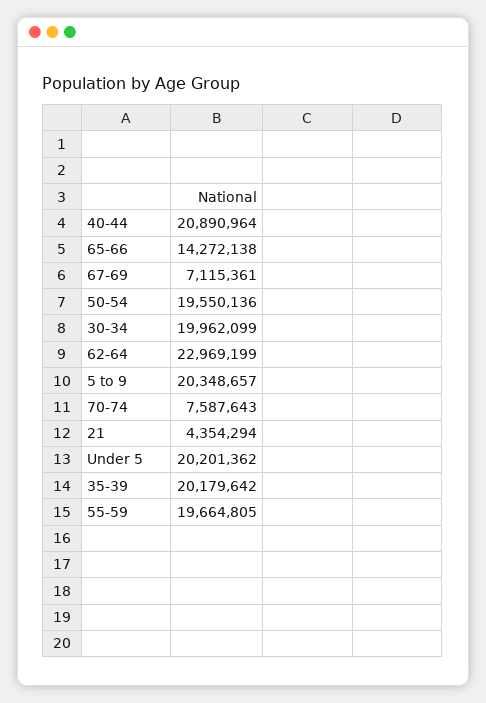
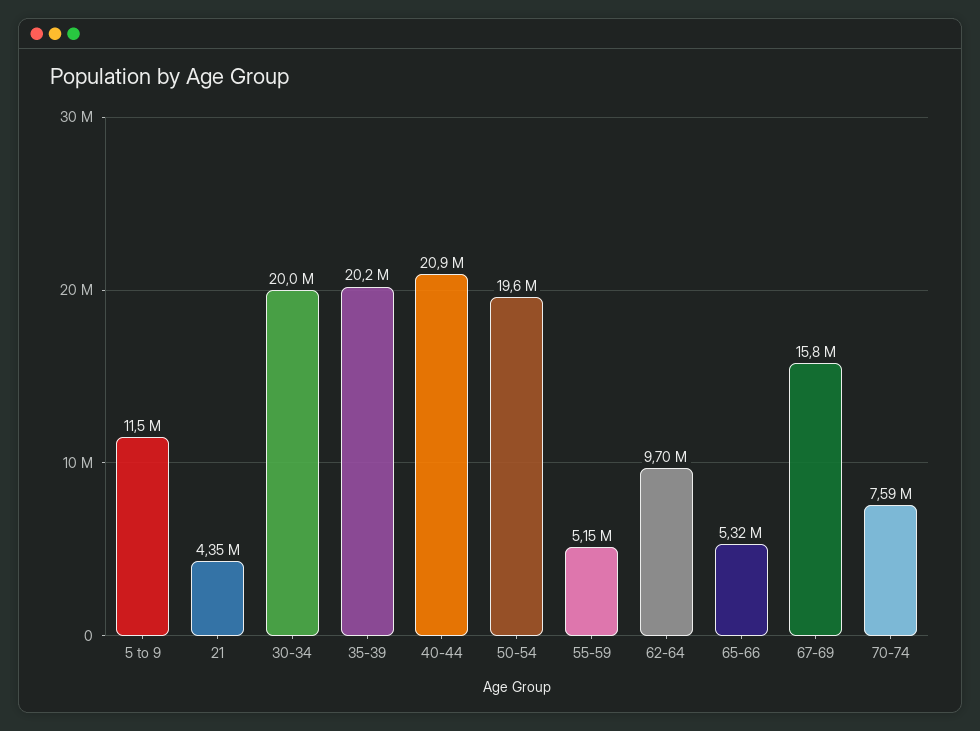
65-66: 14272138 -> 5320000
67-69: 7115361 -> 15800000
62-64: 22969199 -> 9700000
5 to 9: 20348657 -> 11500000
Under 5: 20201362 -> none
55-59: 19664805 -> 5150000

